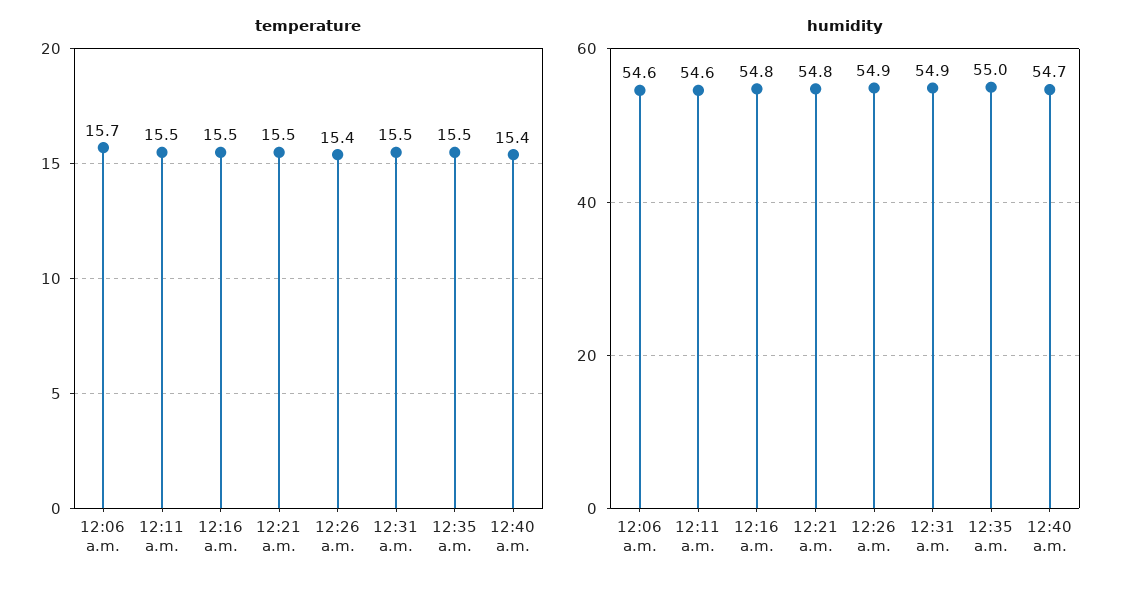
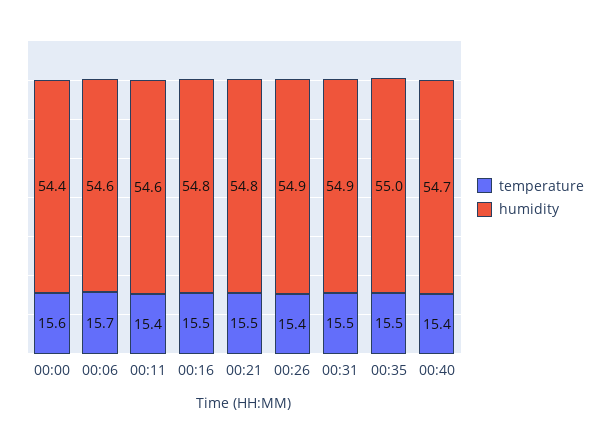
temperature, 12:11 a.m.: 15.5 -> 15.4
temperature, 00:00: none -> 15.6
humidity, 00:00: none -> 54.4

